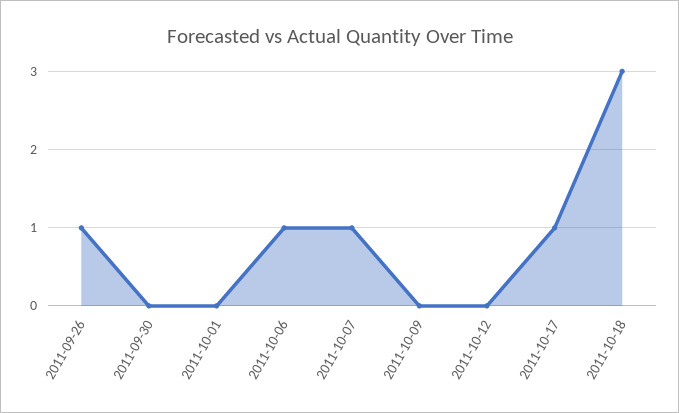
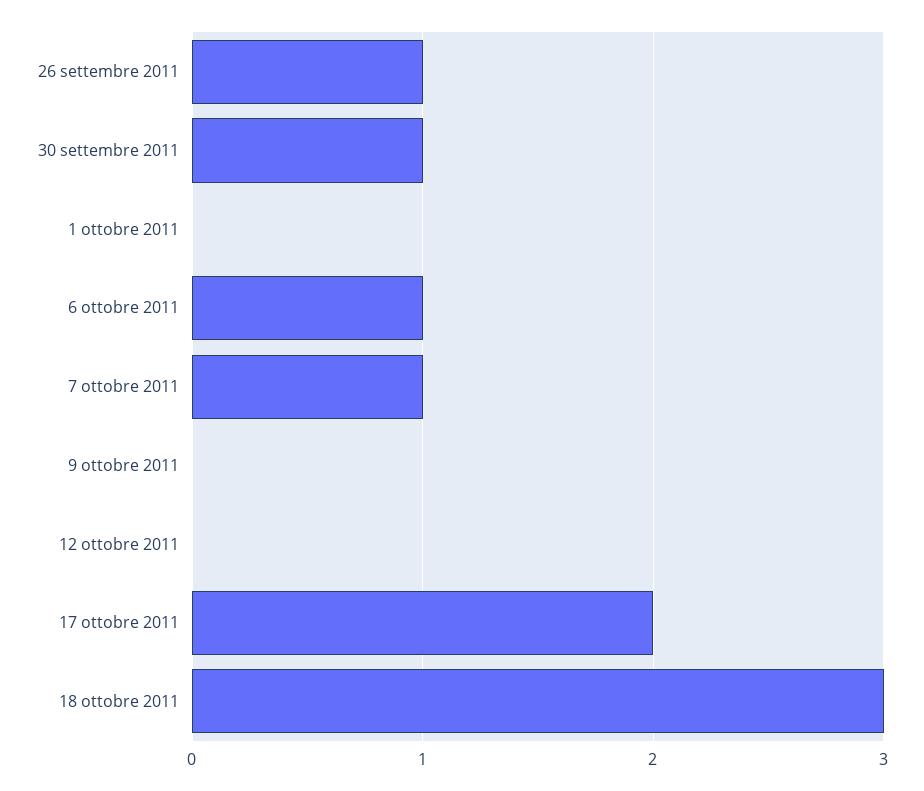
2011-09-30: 0 -> 1
2011-10-17: 1 -> 2

